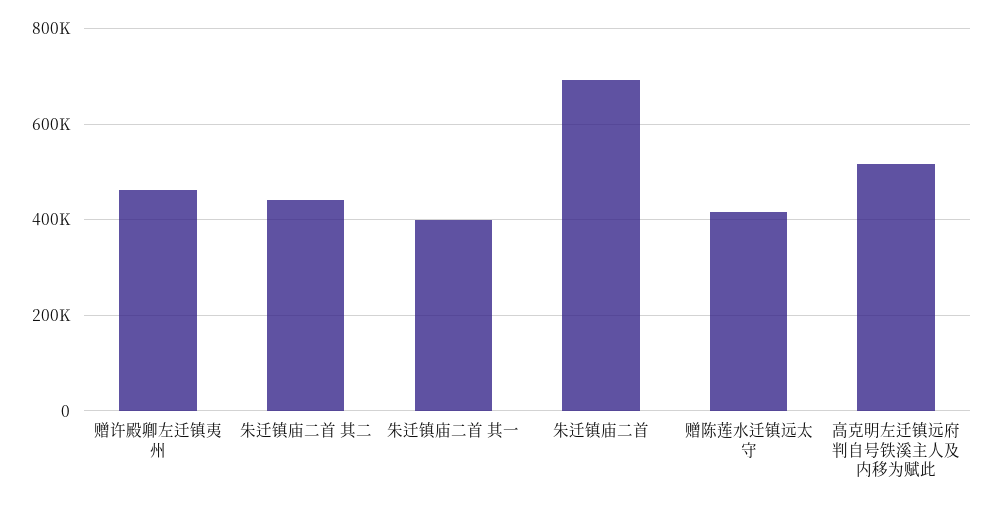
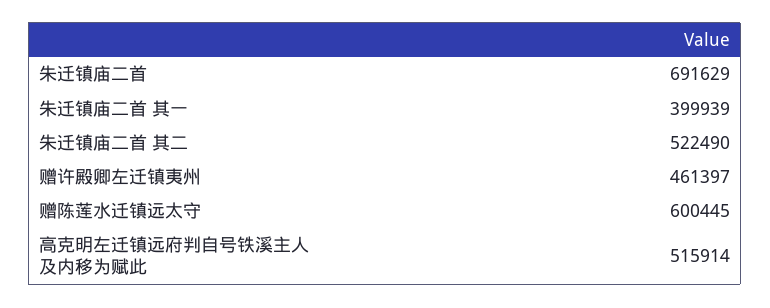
朱迁镇庙二首 其二: 440000 -> 522490
赠陈莲水迁镇远太守: 420000 -> 600445

